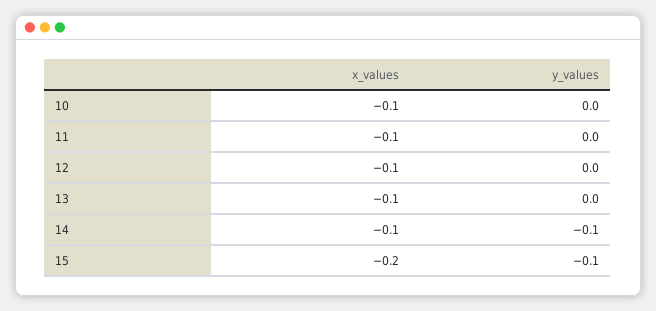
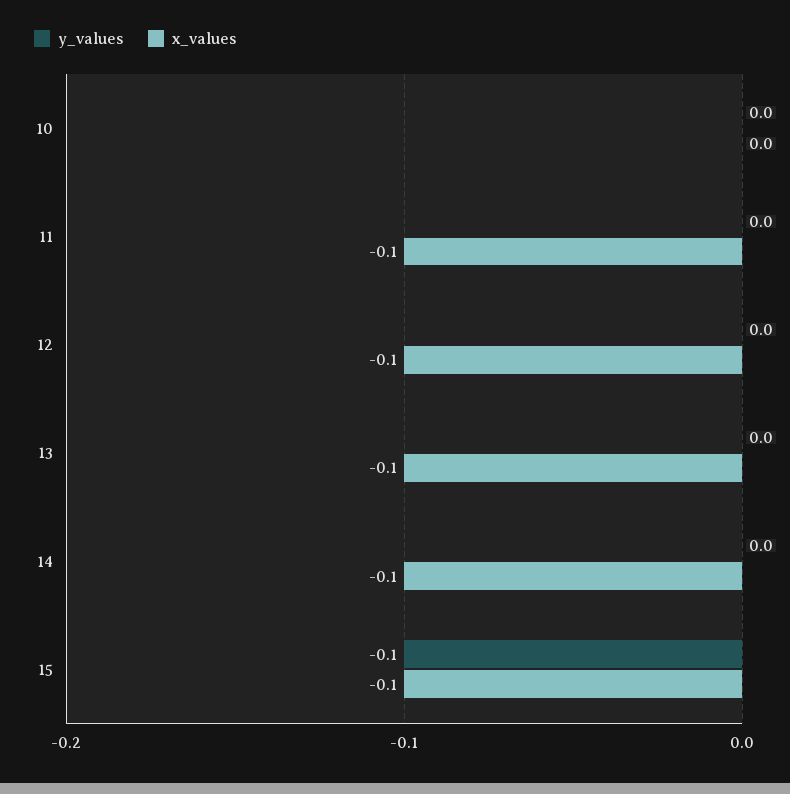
x_values, 10: -0.1 -> 0
y_values, 14: -0.1 -> 0
x_values, 15: -0.2 -> -0.1

